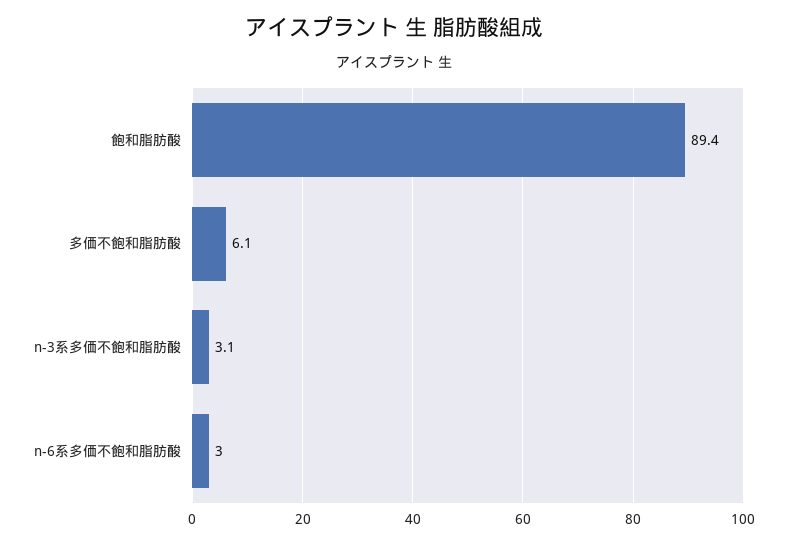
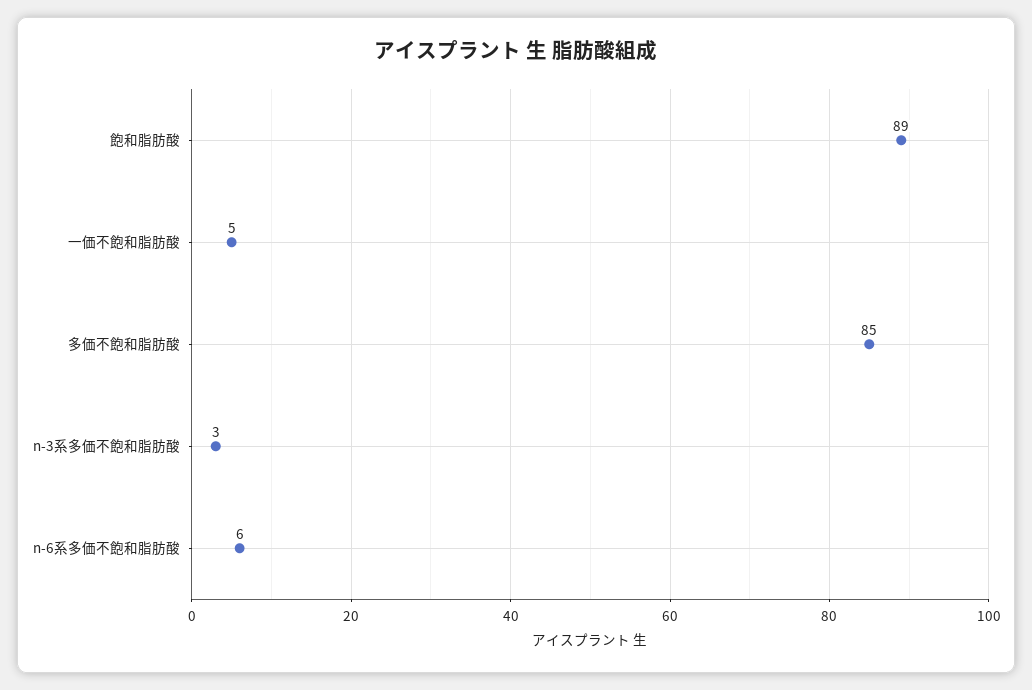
多価不飽和脂肪酸: 6.1 -> 85
n-6系多価不飽和脂肪酸: 3 -> 6
一価不飽和脂肪酸: none -> 5

